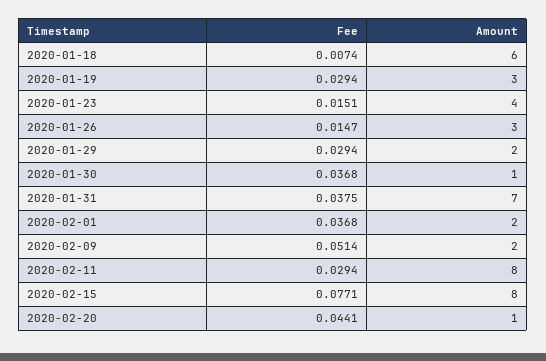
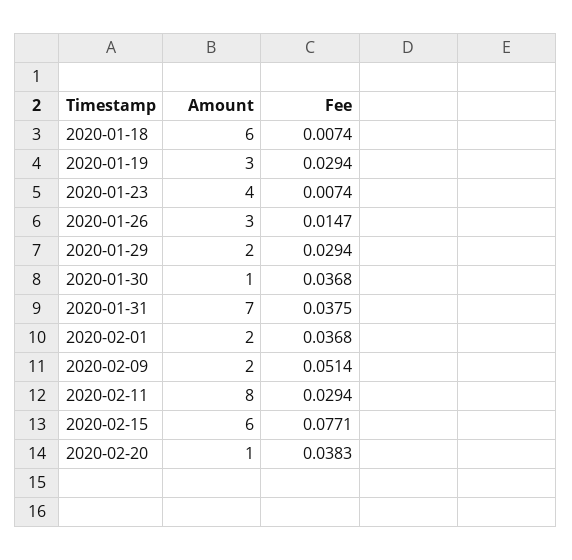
Fee, 2020-01-23: 0.0151 -> 0.0074
Amount, 2020-02-15: 8 -> 6
Fee, 2020-02-20: 0.0441 -> 0.0383

